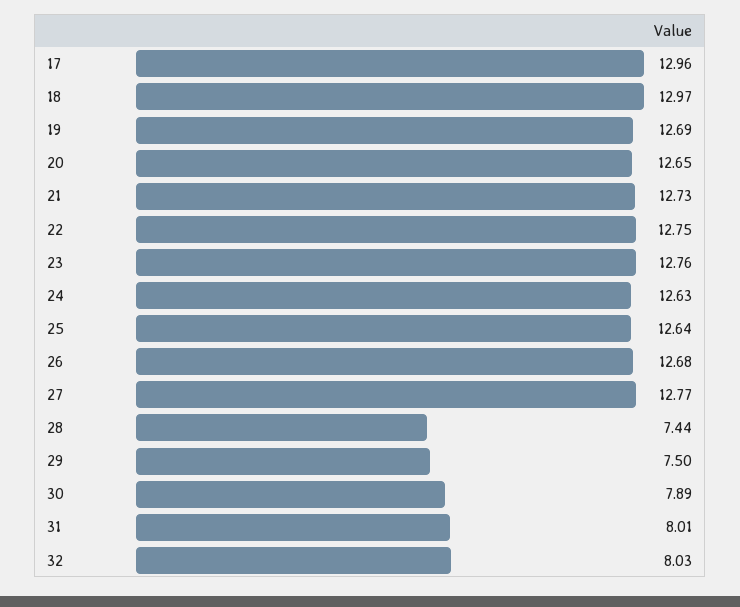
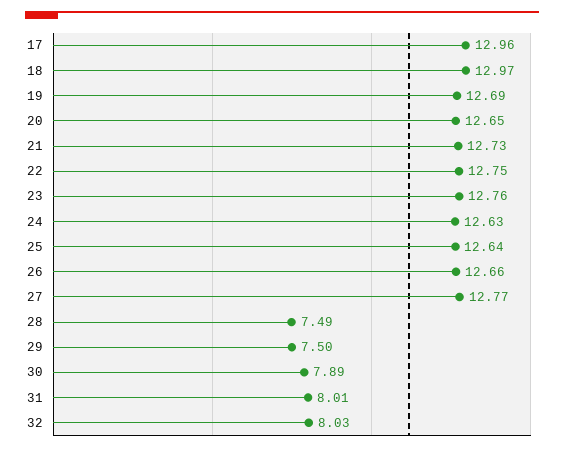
26: 12.68 -> 12.66
28: 7.44 -> 7.49

